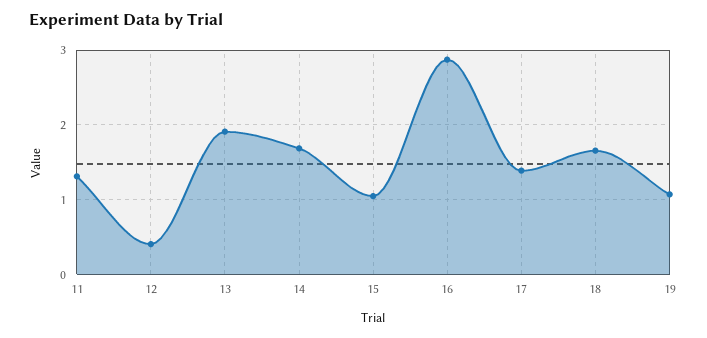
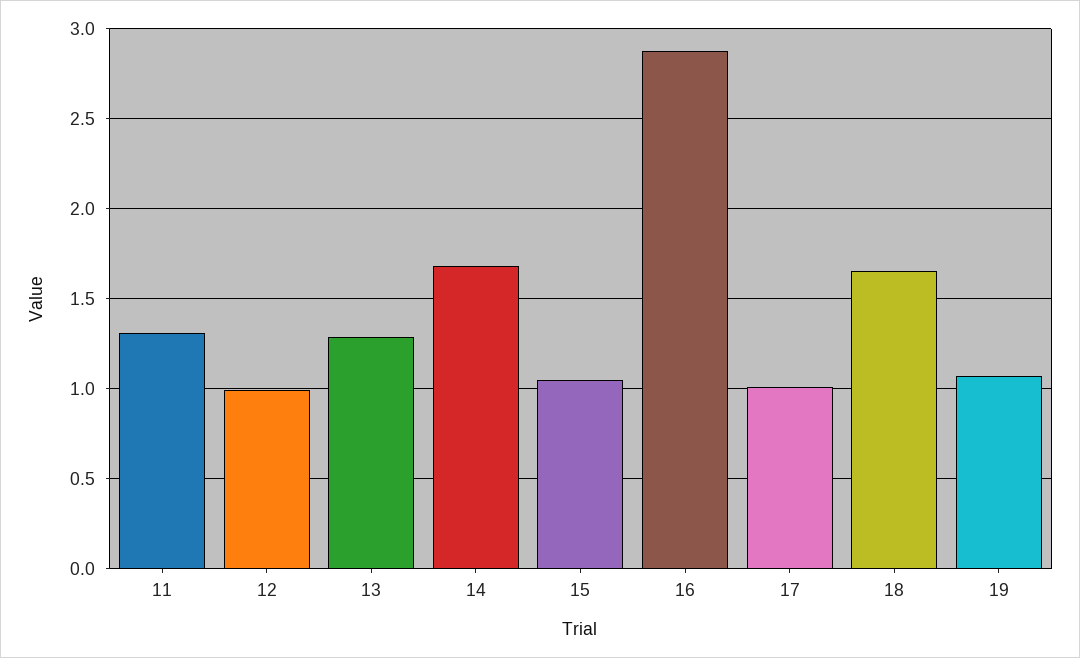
12: 0.4 -> 1
13: 1.9 -> 1.3
17: 1.4 -> 1

